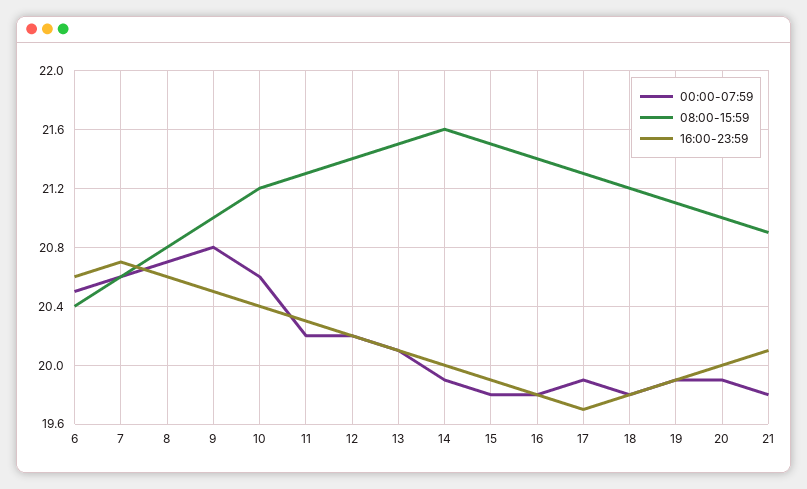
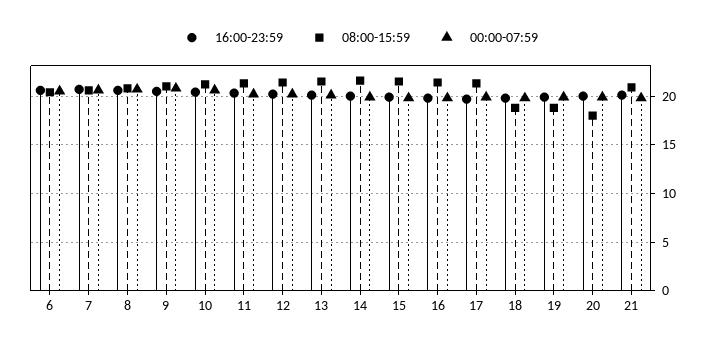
08:00-15:59, 18: 21.2 -> 19
08:00-15:59, 19: 21.1 -> 19
08:00-15:59, 20: 21 -> 18

